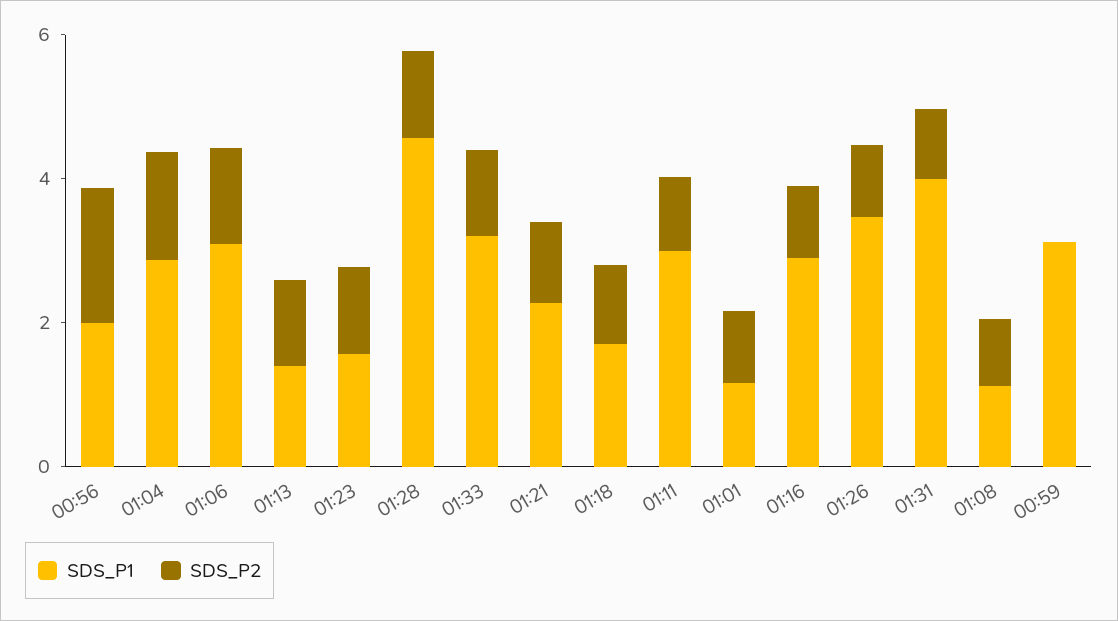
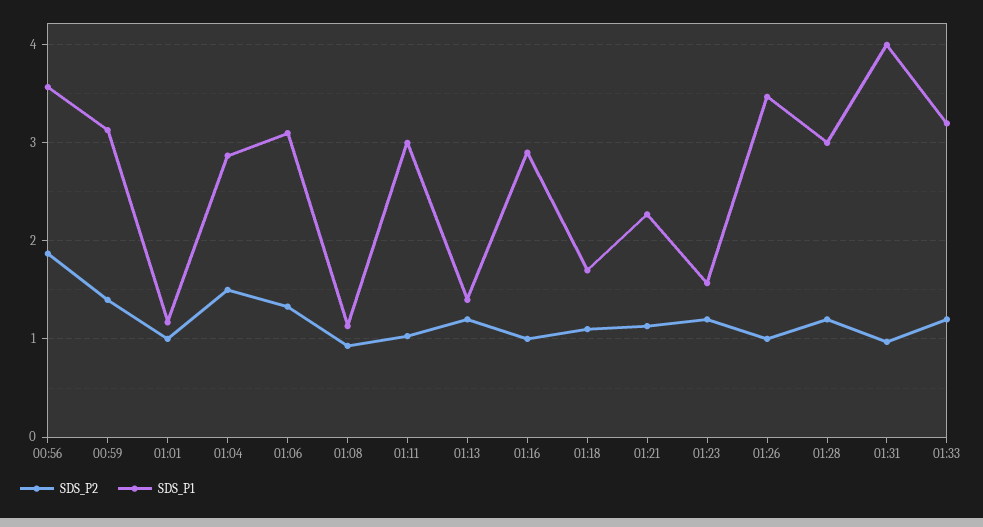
SDS_P1, 00:56: 2 -> 3.6
SDS_P1, 01:28: 4.5 -> 3
SDS_P2, 00:59: 0 -> 1.4

